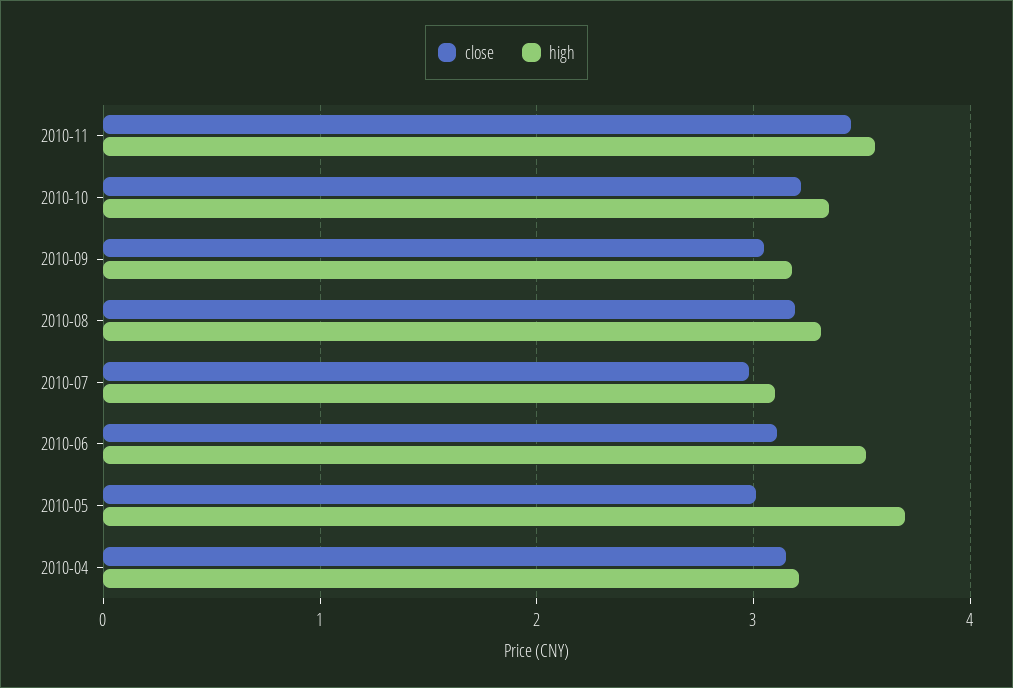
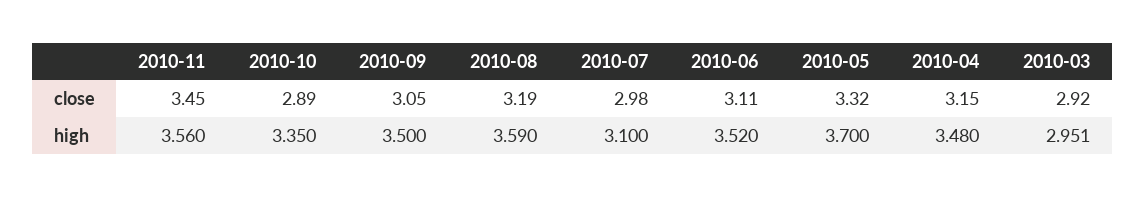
close, 2010-10: 3.2 -> 2.89
high, 2010-09: 3.2 -> 3.5
high, 2010-08: 3.3 -> 3.59
close, 2010-05: 3 -> 3.32
high, 2010-04: 3.2 -> 3.48
close, 2010-03: none -> 2.92
high, 2010-03: none -> 2.951

